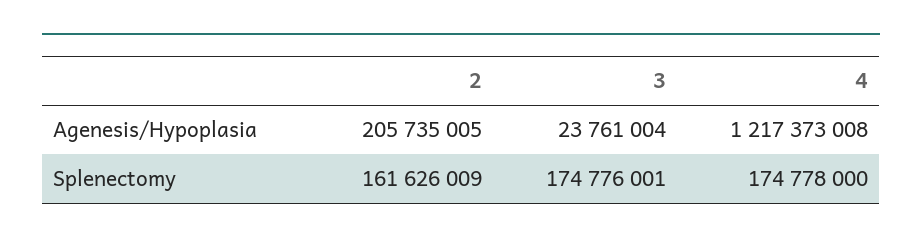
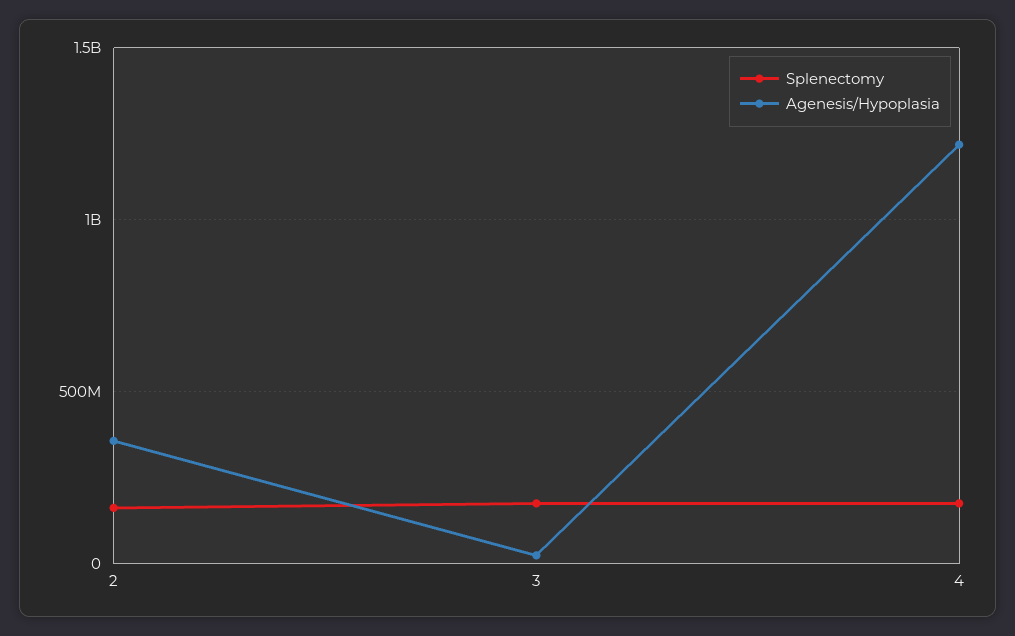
Agenesis/Hypoplasia, 2: 205735005 -> 350000000

